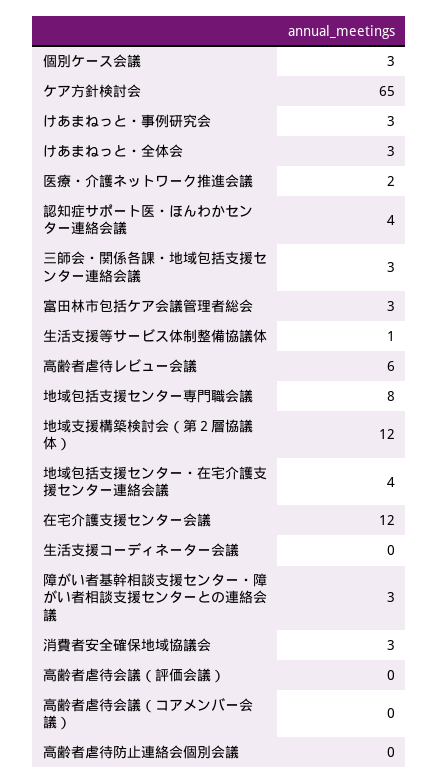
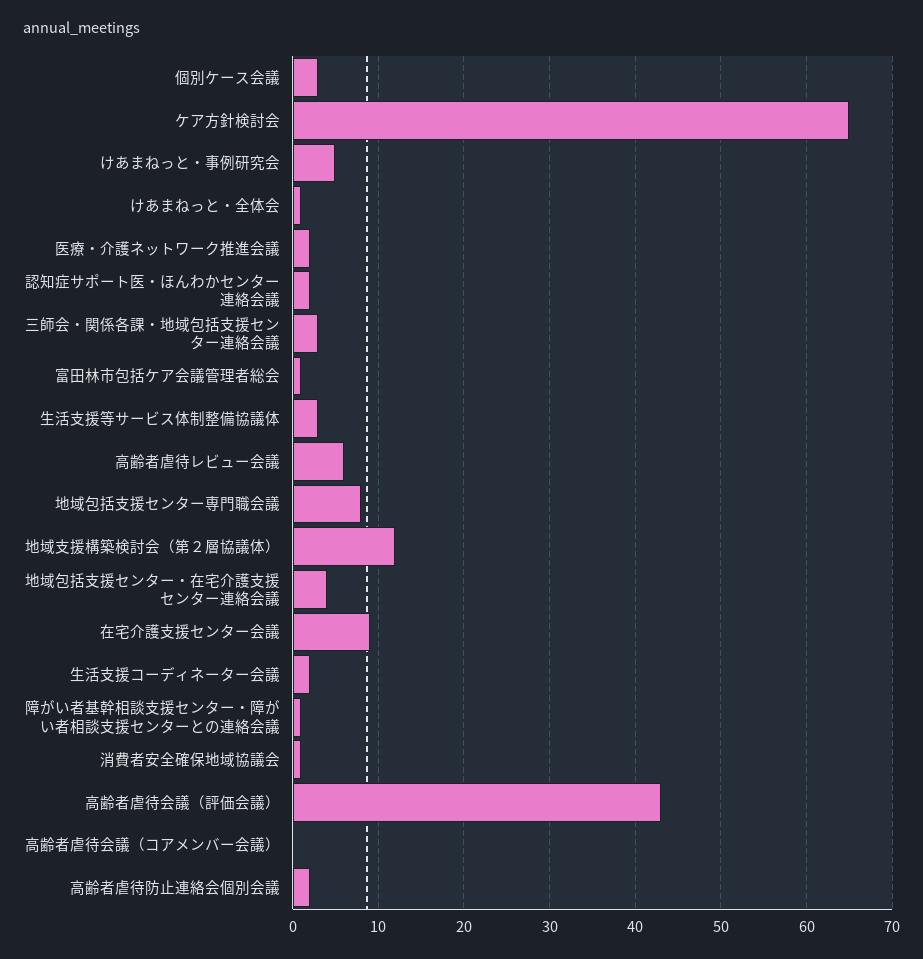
けあまねっと・事例研究会: 3 -> 5
けあまねっと・全体会: 3 -> 1
認知症サポート医・ほんわかセンター連絡会議: 4 -> 2
富田林市包括ケア会議管理者総会: 3 -> 1
生活支援等サービス体制整備協議体: 1 -> 3
在宅介護支援センター会議: 12 -> 9
生活支援コーディネーター会議: 0 -> 2
障がい者基幹相談支援センター・障がい者相談支援センターとの連絡会議: 3 -> 1
消費者安全確保地域協議会: 3 -> 1
高齢者虐待会議（評価会議）: 0 -> 43
高齢者虐待防止連絡会個別会議: 0 -> 2

